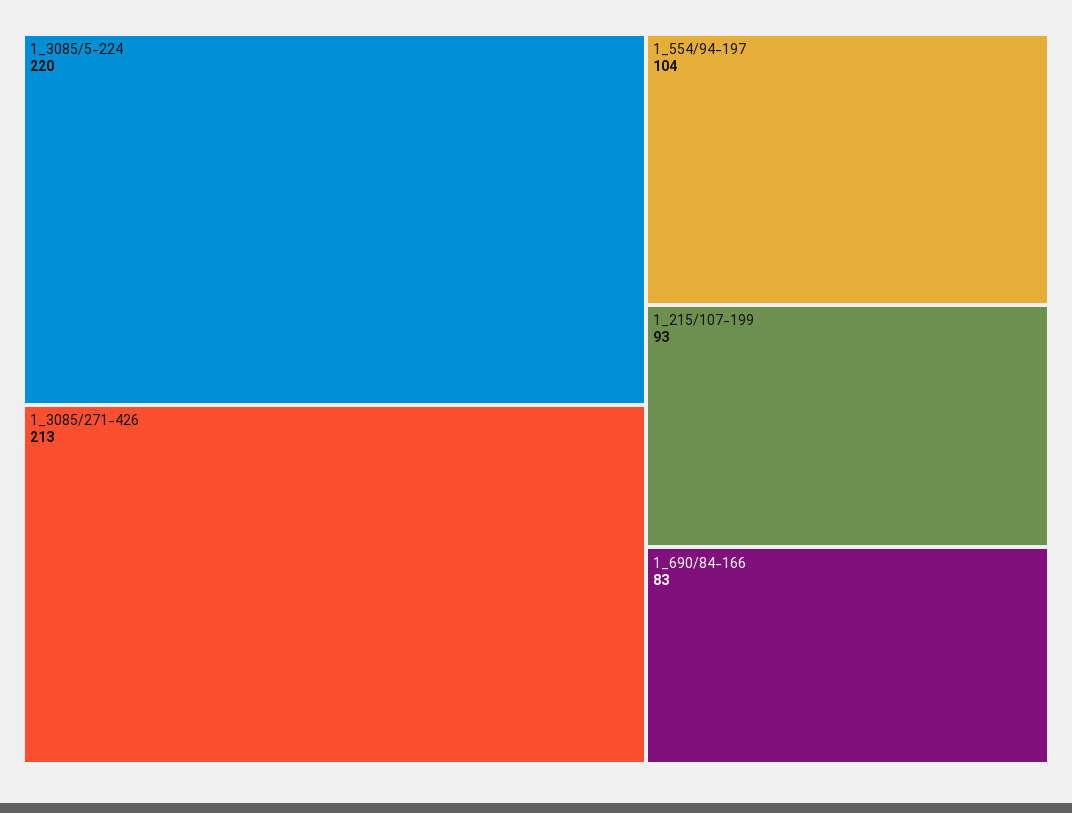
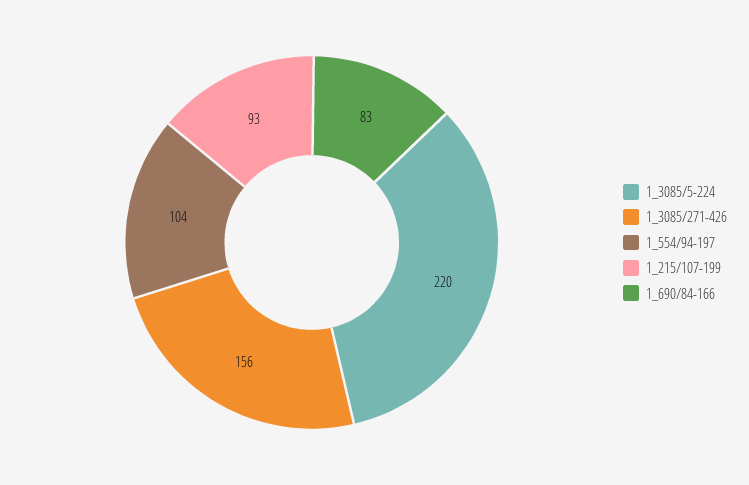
1_3085/271-426: 213 -> 156

